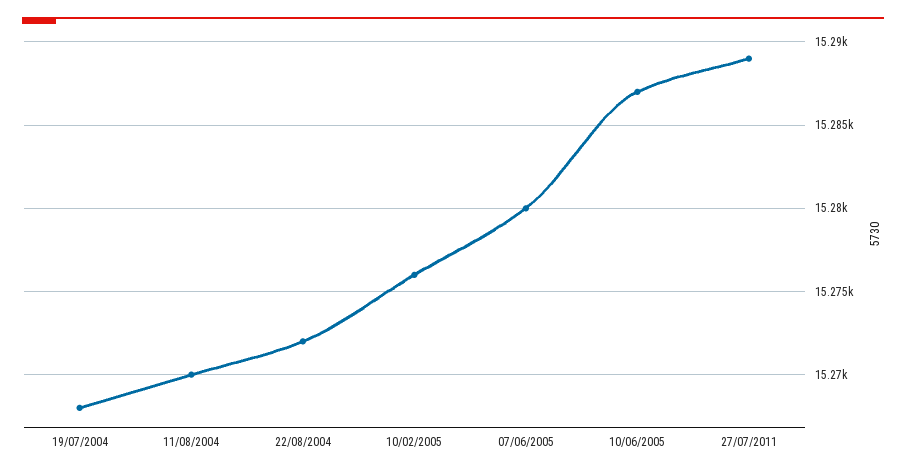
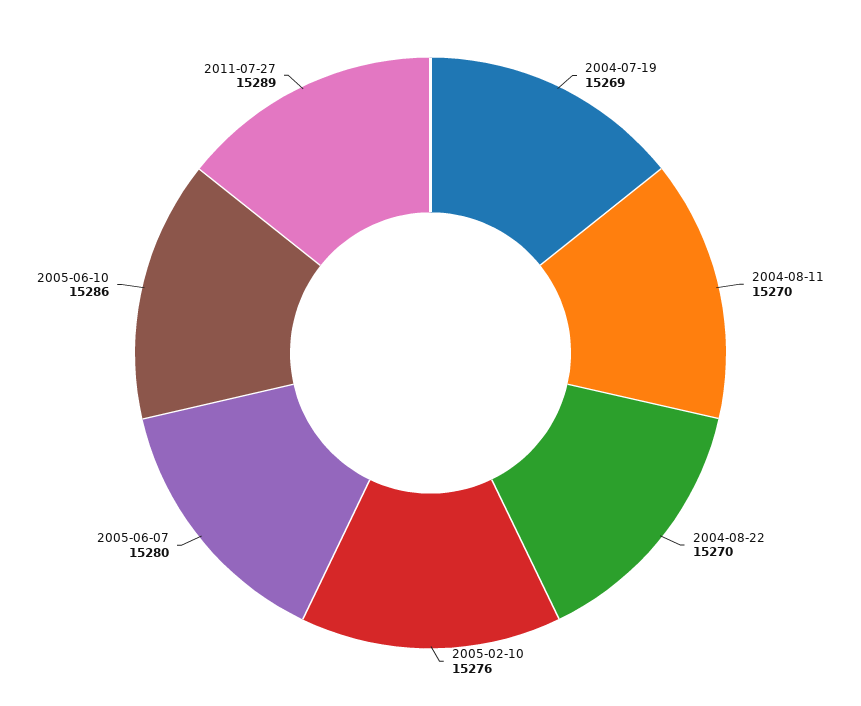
19/07/2004: 15268 -> 15269
22/08/2004: 15272 -> 15270
10/06/2005: 15287 -> 15286

